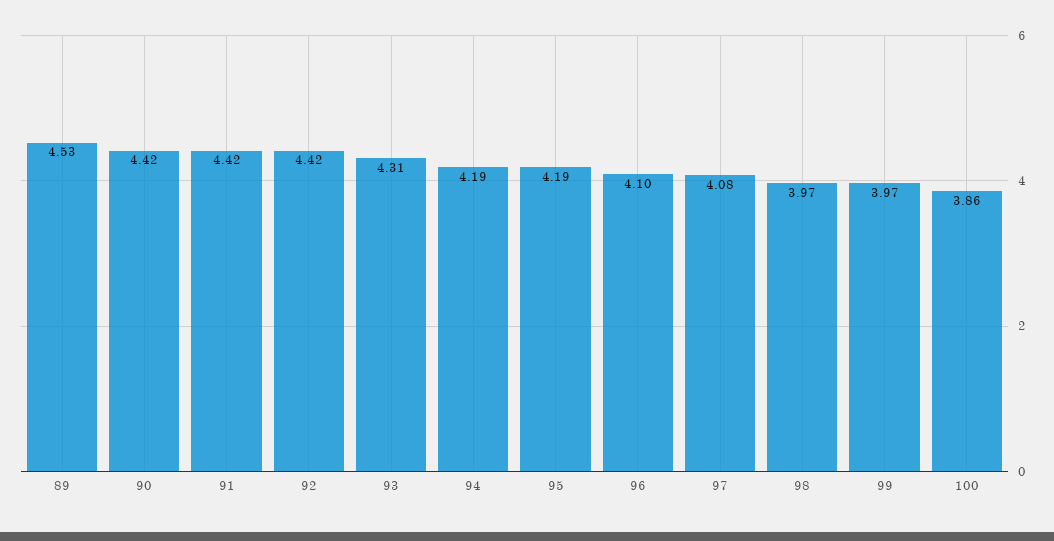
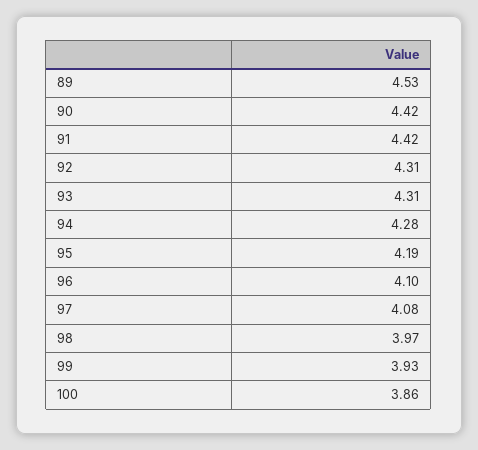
92: 4.42 -> 4.31
94: 4.19 -> 4.28
99: 3.97 -> 3.93

